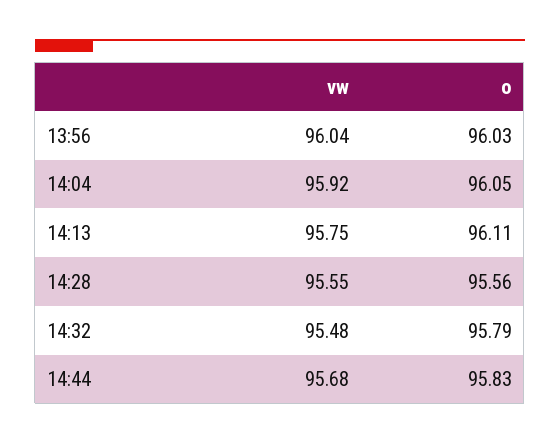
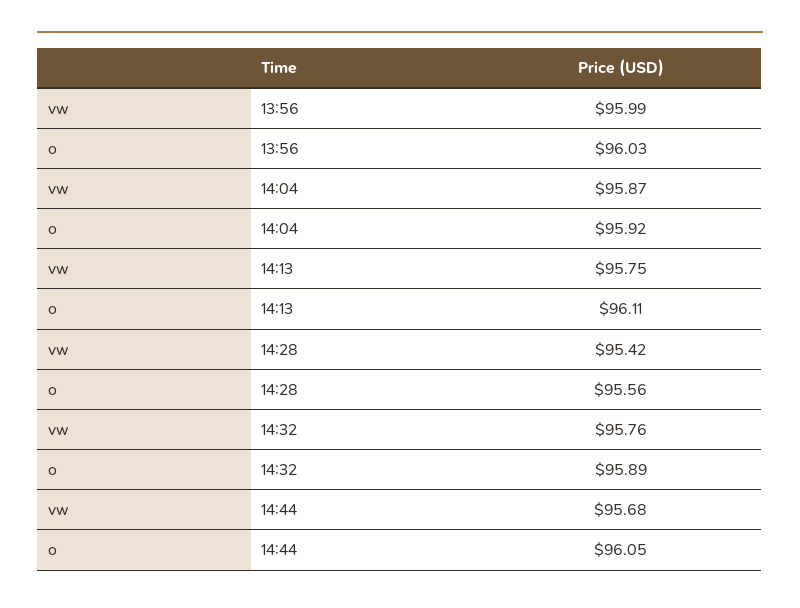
vw, 13:56: 96.04 -> 95.99
vw, 14:04: 95.92 -> 95.87
o, 14:04: 96.05 -> 95.92
vw, 14:28: 95.55 -> 95.42
vw, 14:32: 95.48 -> 95.76
o, 14:32: 95.79 -> 95.89
o, 14:44: 95.83 -> 96.05

